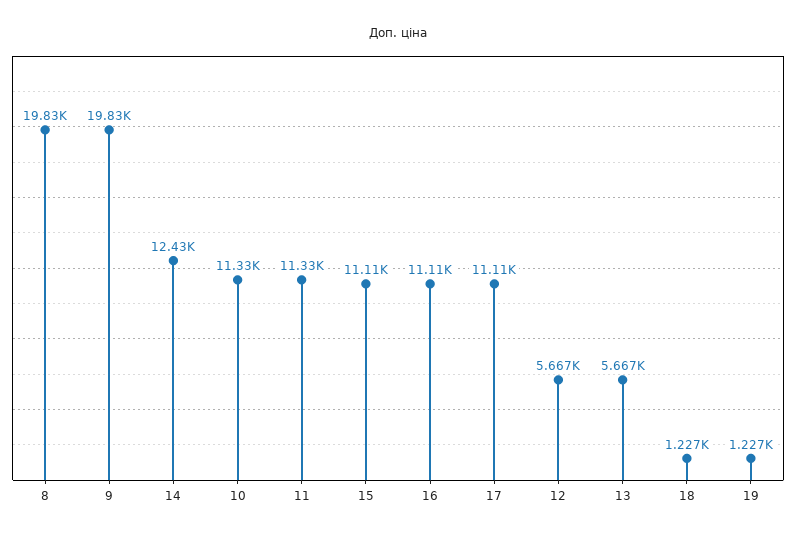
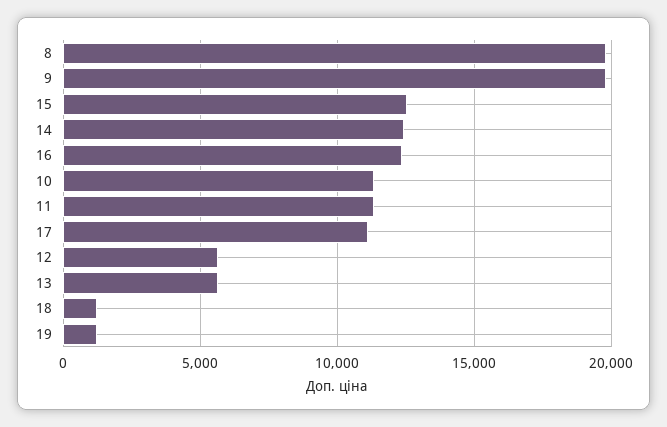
15: 11110 -> 12500
16: 11110 -> 12500

